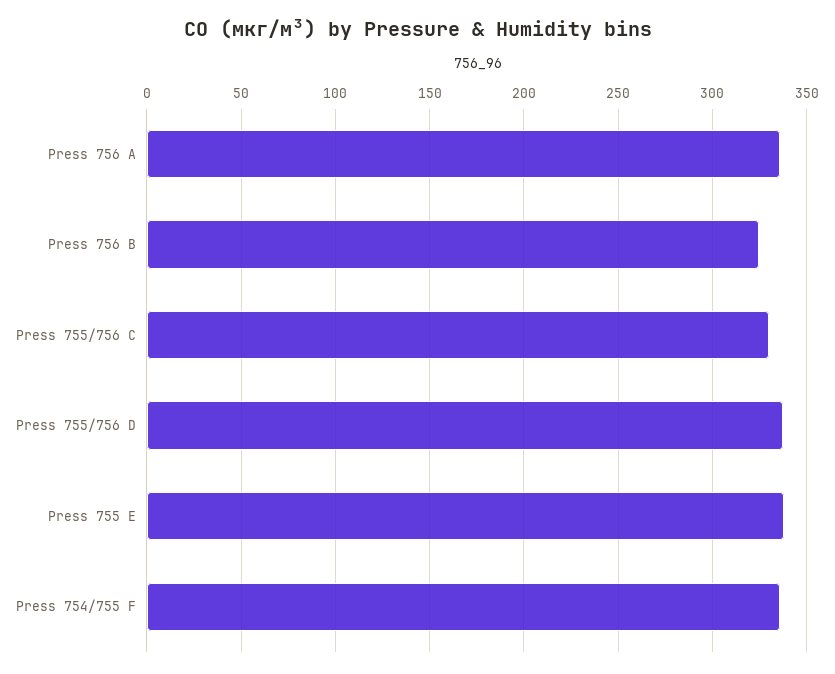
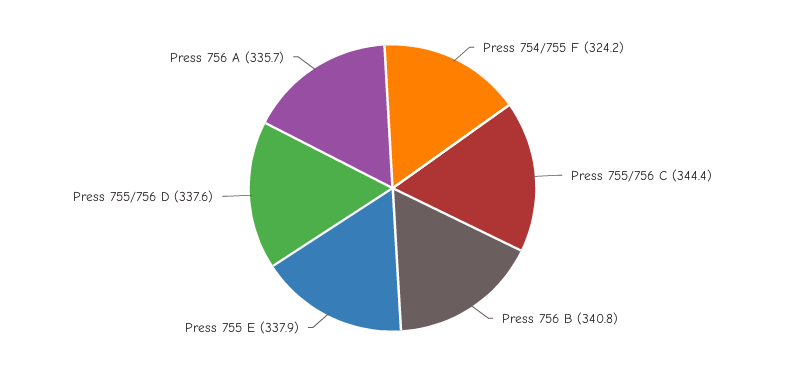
Press 756 B: 325 -> 340.8
Press 755/756 C: 330 -> 344.4
Press 754/755 F: 335 -> 324.2

